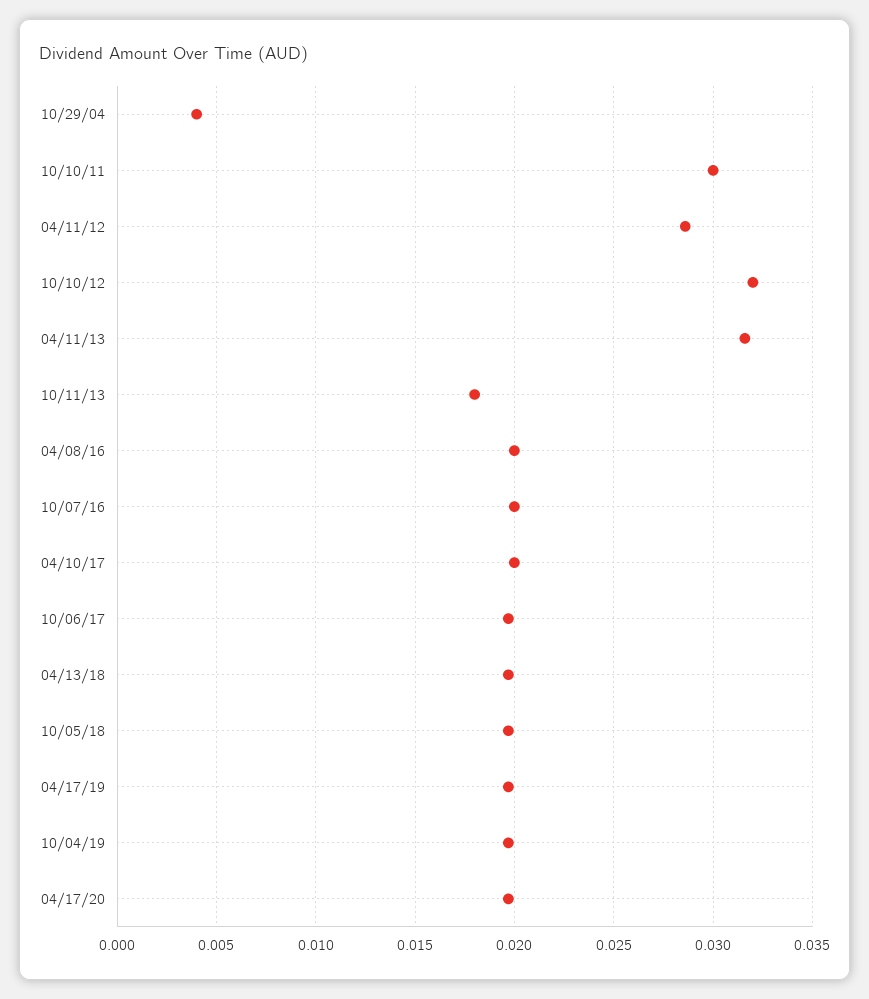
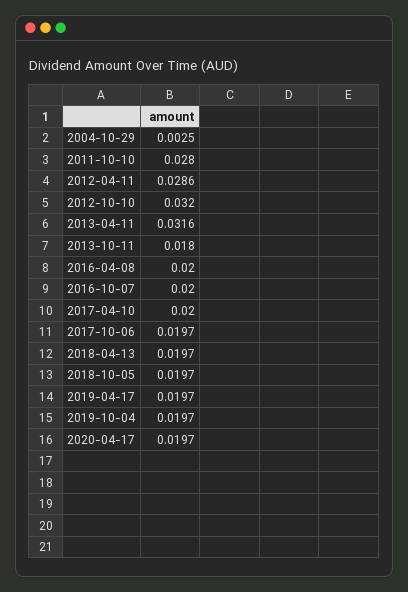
10/29/04: 0.004 -> 0.0025
10/10/11: 0.03 -> 0.028

